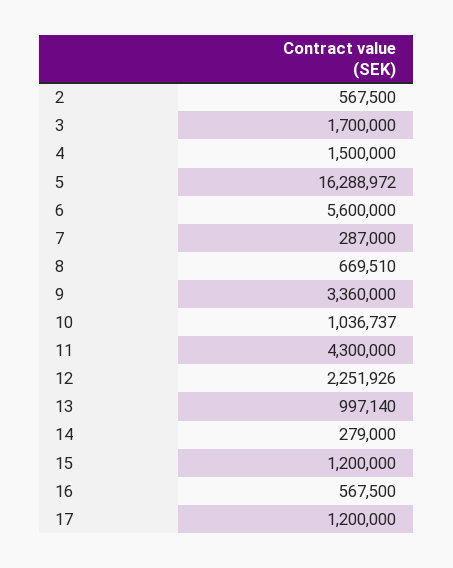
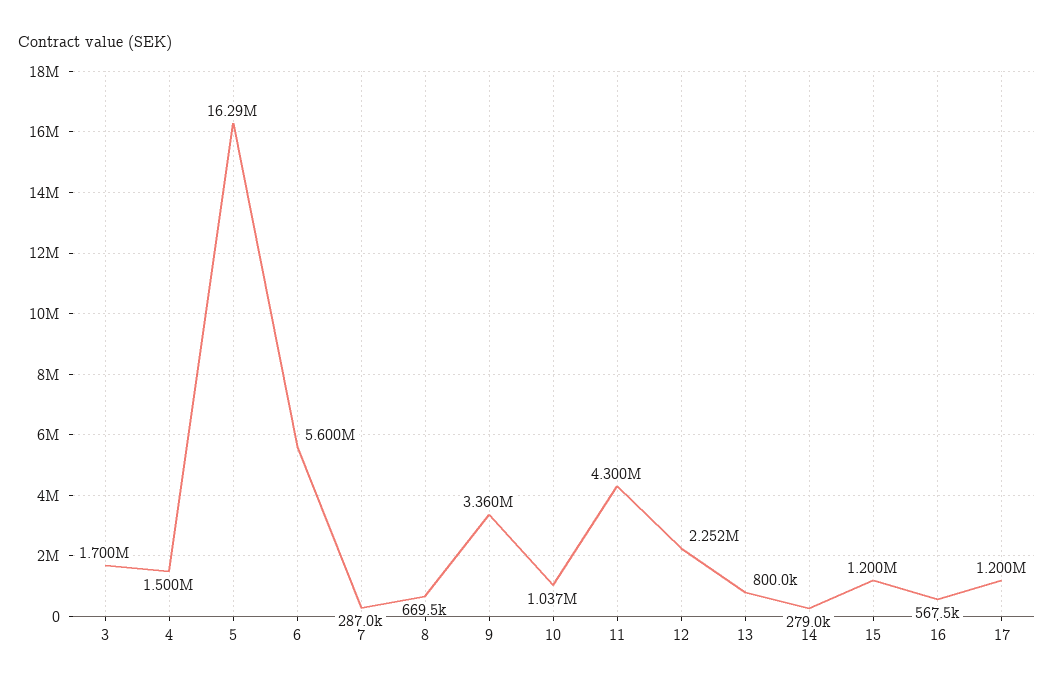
2: 567500 -> none
13: 997140 -> 800000

